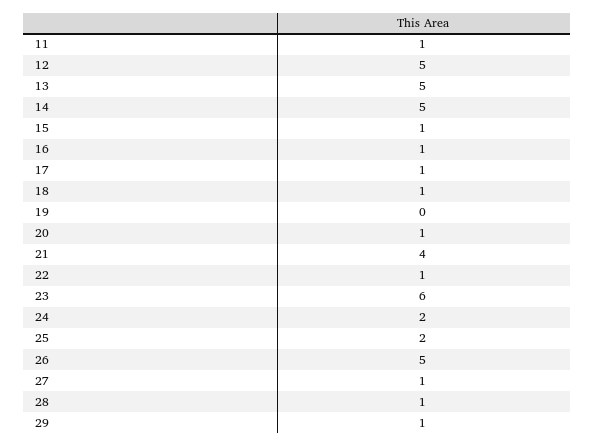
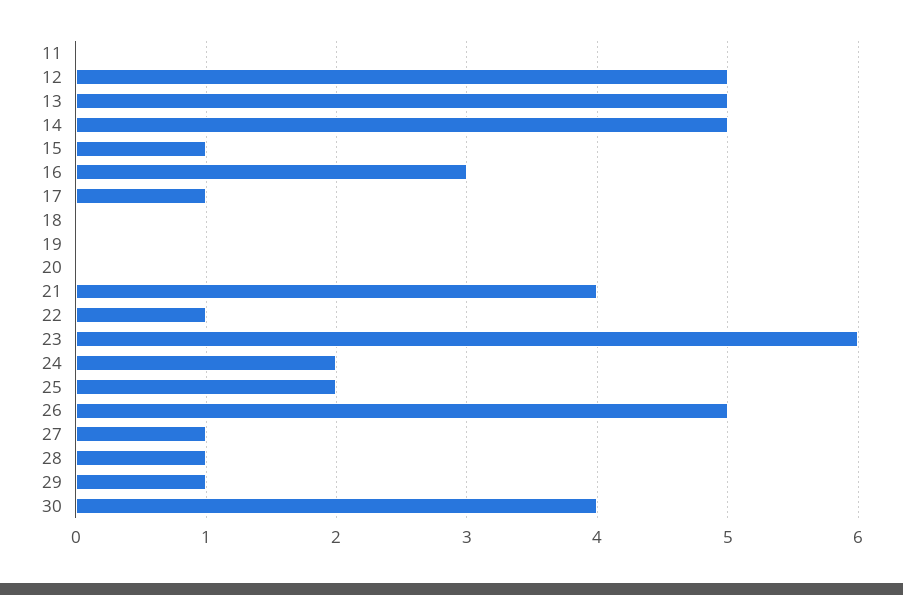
11: 1 -> 0
16: 1 -> 3
18: 1 -> 0
20: 1 -> 0
30: none -> 4

